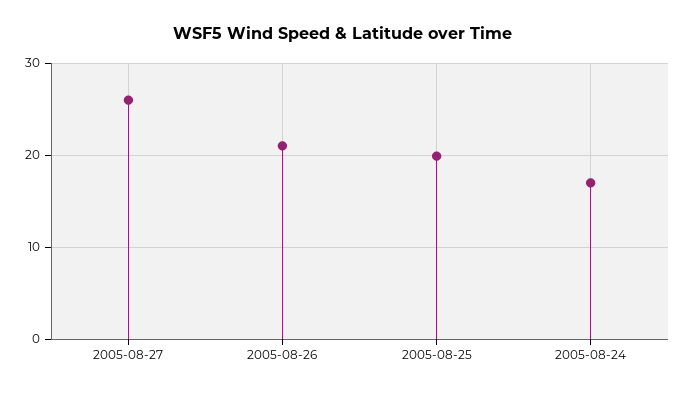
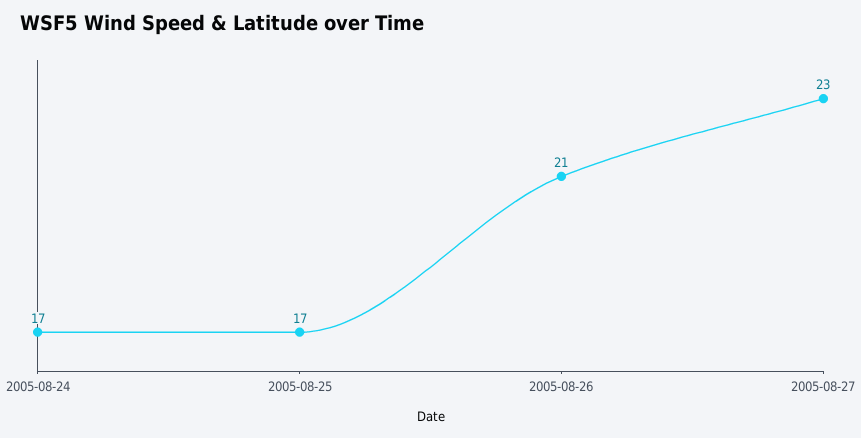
2005-08-27: 26 -> 23
2005-08-25: 20 -> 17

